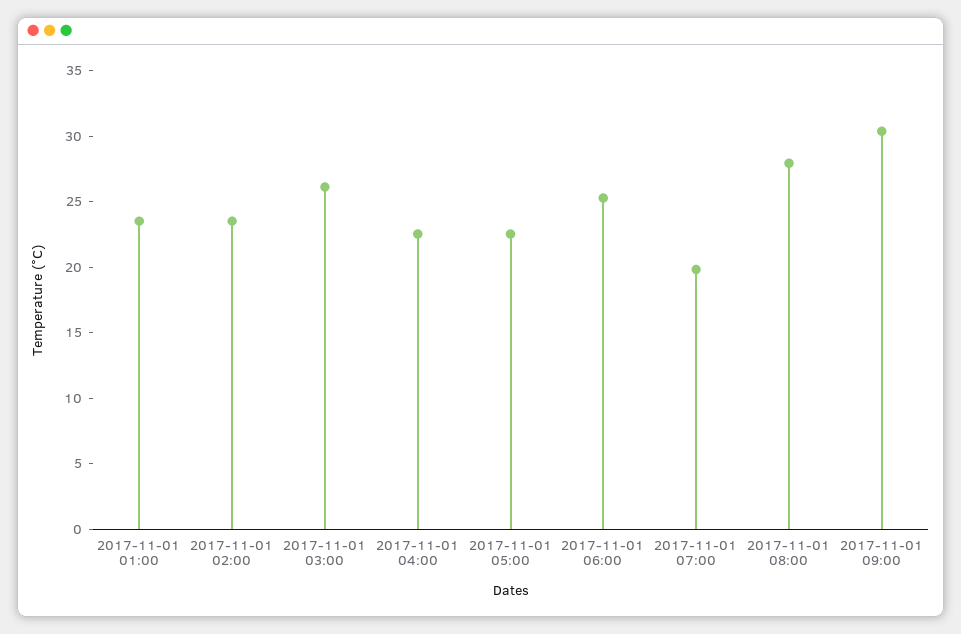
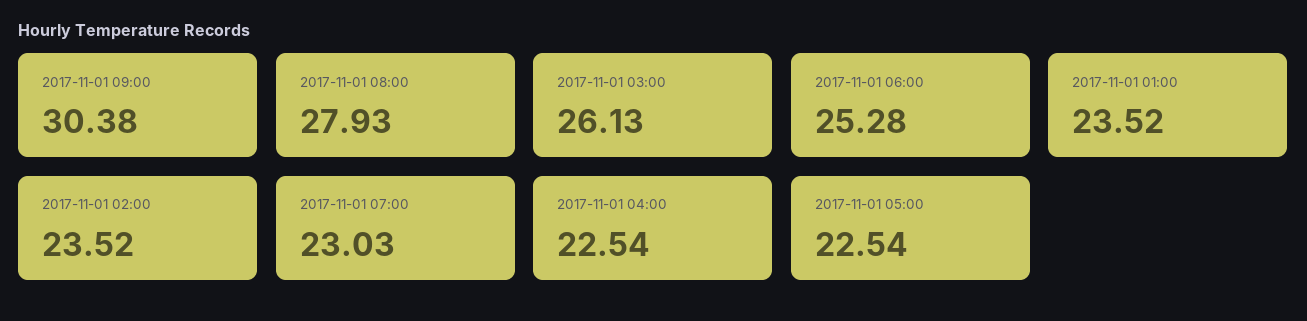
2017-11-01 07:00: 20 -> 23.03

